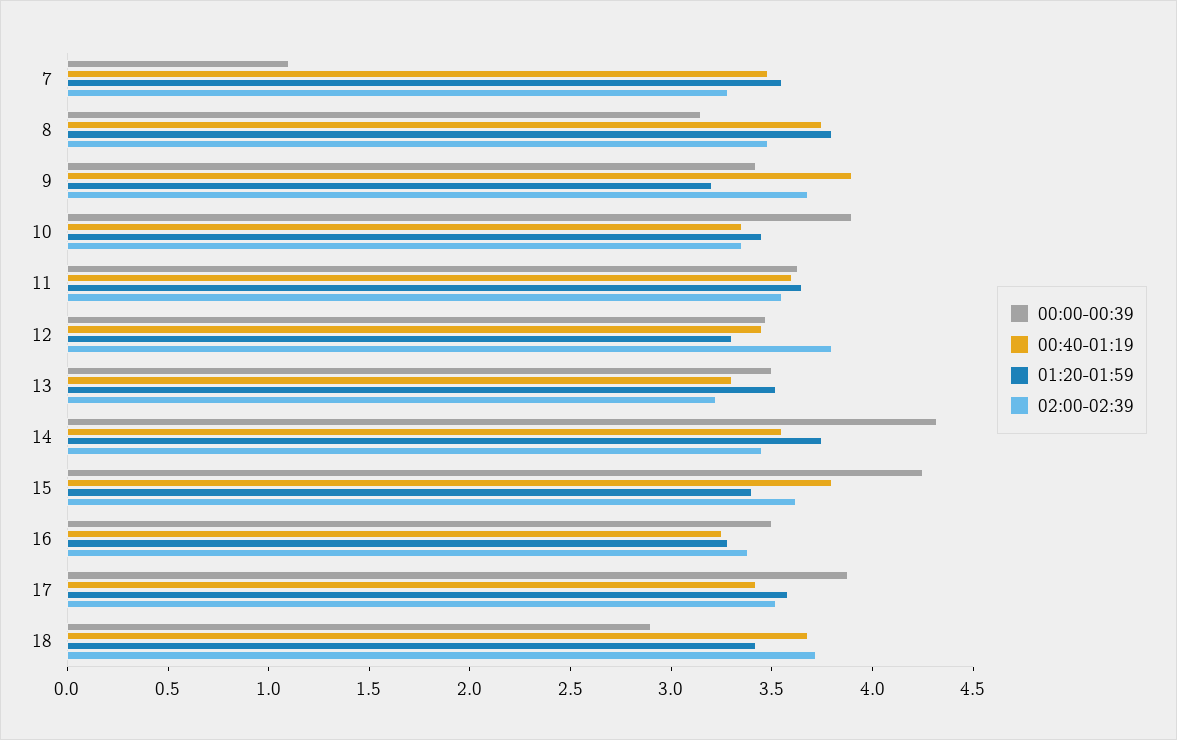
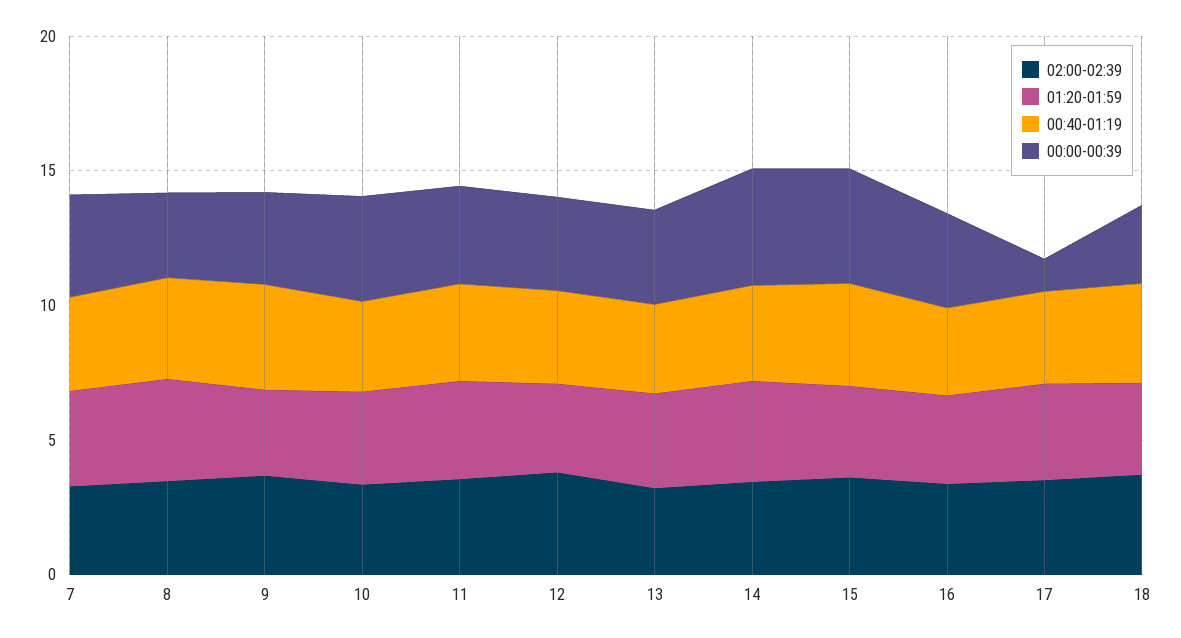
00:00-00:39, 7: 1.1 -> 4
00:00-00:39, 17: 3.9 -> 1

